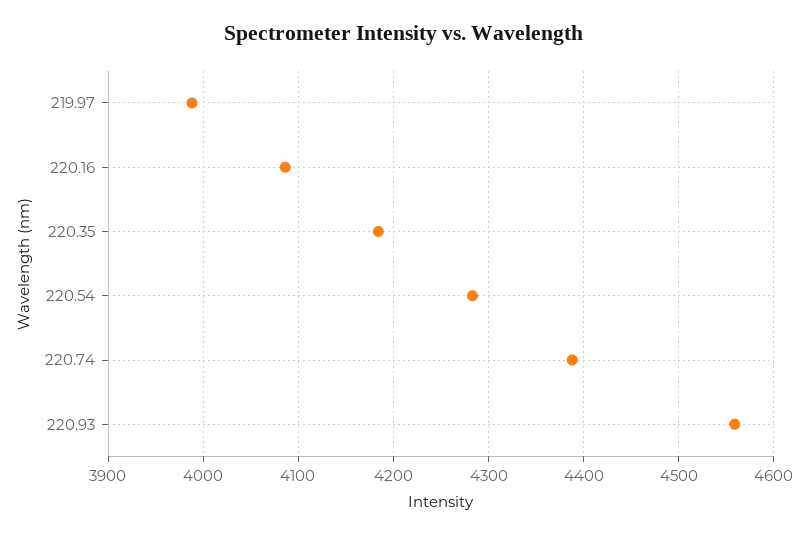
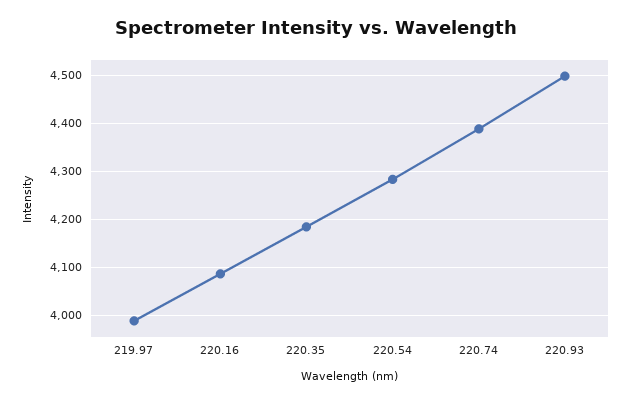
220.93: 4560 -> 4500

